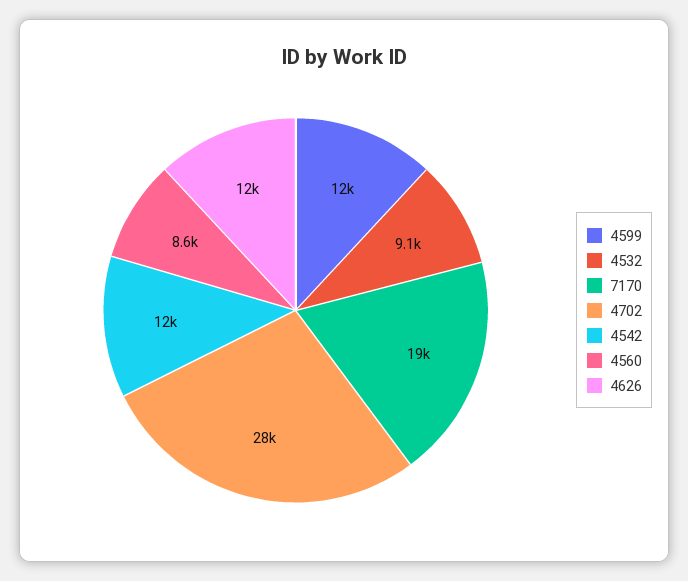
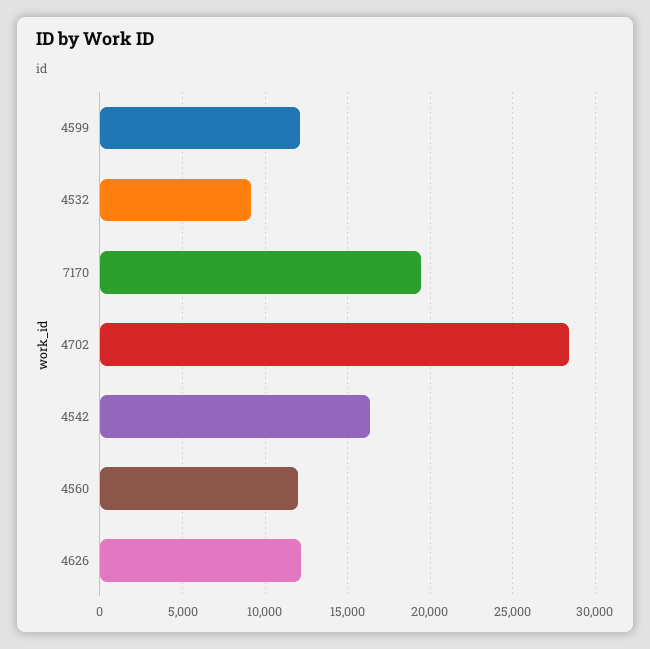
4542: 12000 -> 16500
4560: 8600 -> 12000

